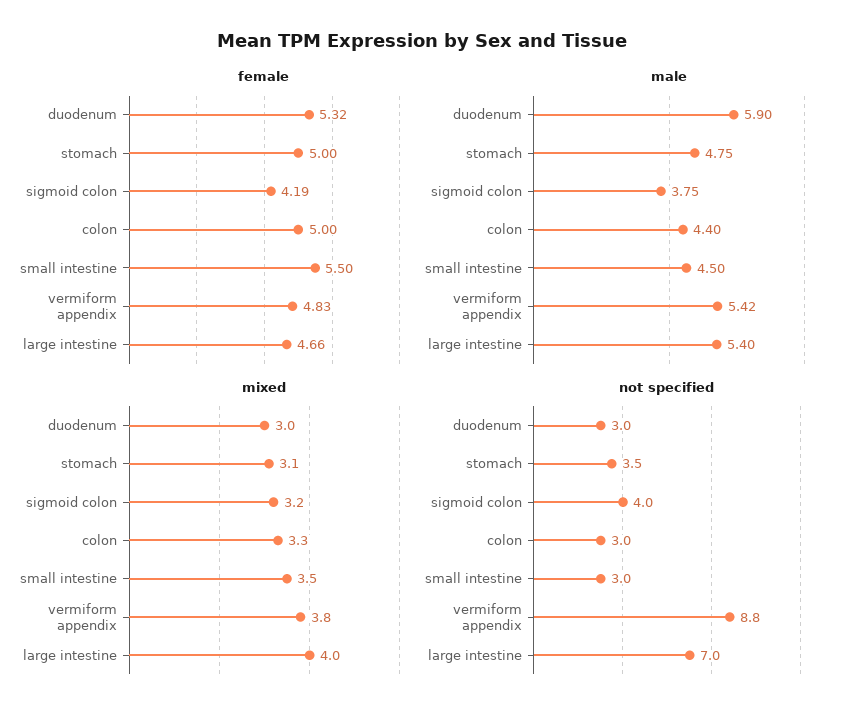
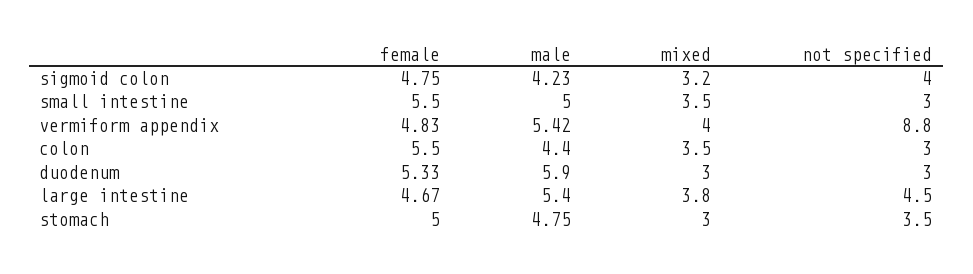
female, duodenum: 5.32 -> 5.33
female, sigmoid colon: 4.19 -> 4.75
female, colon: 5 -> 5.5
female, large intestine: 4.66 -> 4.67
male, sigmoid colon: 3.75 -> 4.23
male, small intestine: 4.5 -> 5
mixed, stomach: 3.1 -> 3
mixed, colon: 3.3 -> 3.5
mixed, vermiform appendix: 3.8 -> 4
mixed, large intestine: 4 -> 3.8
not specified, large intestine: 7 -> 4.5

